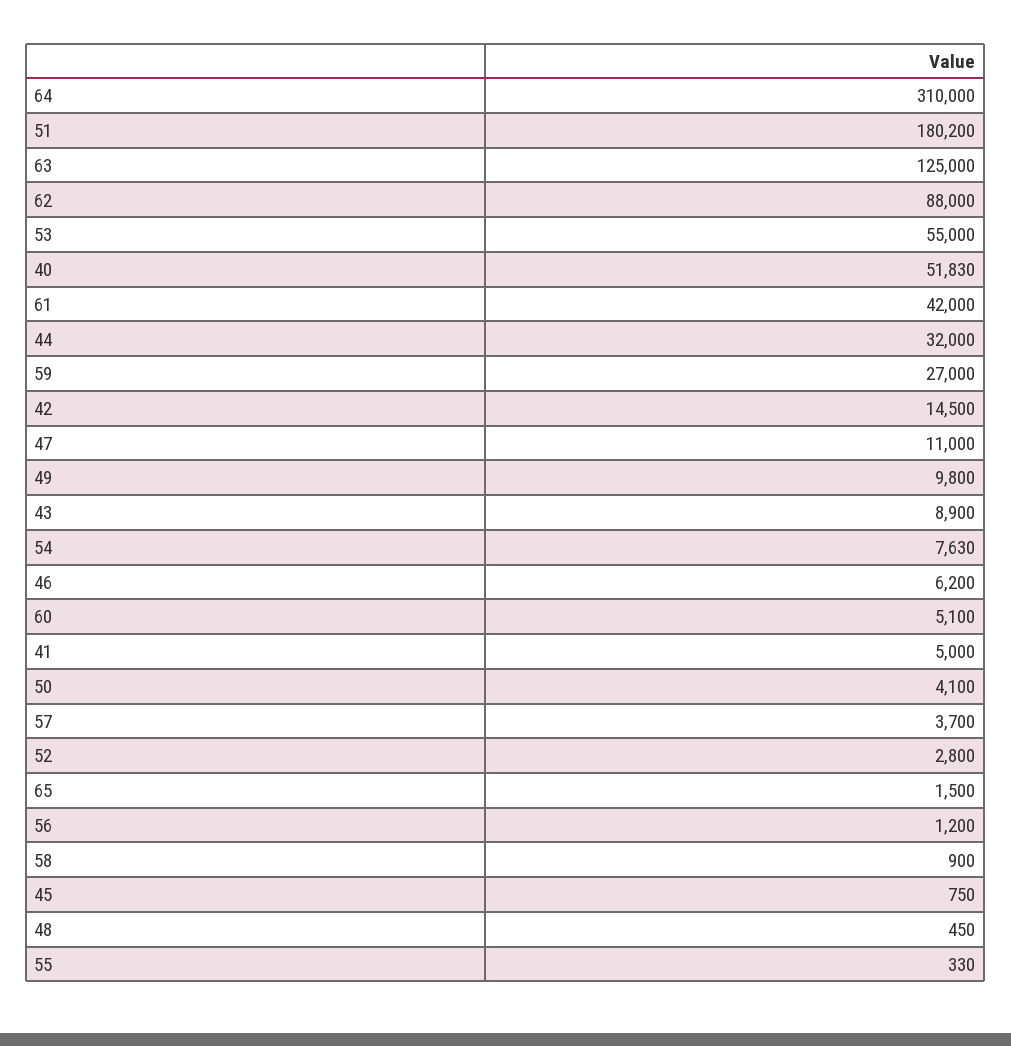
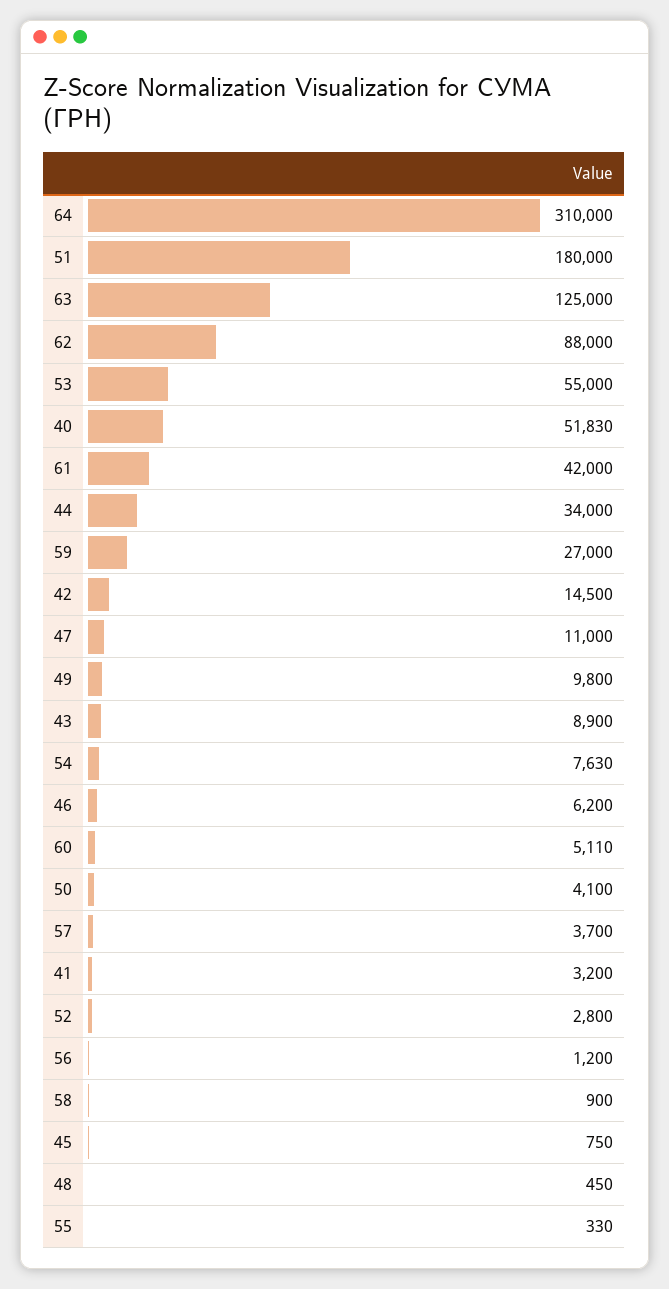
51: 180200 -> 180000
44: 32000 -> 34000
60: 5100 -> 5110
41: 5000 -> 3200
65: 1500 -> none

